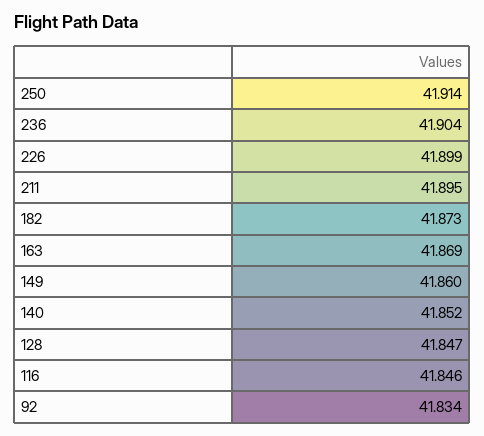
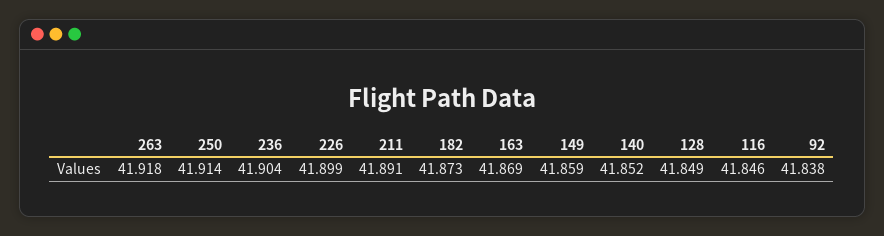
211: 41.895 -> 41.891
149: 41.86 -> 41.859
128: 41.847 -> 41.849
92: 41.834 -> 41.838
263: none -> 41.918

